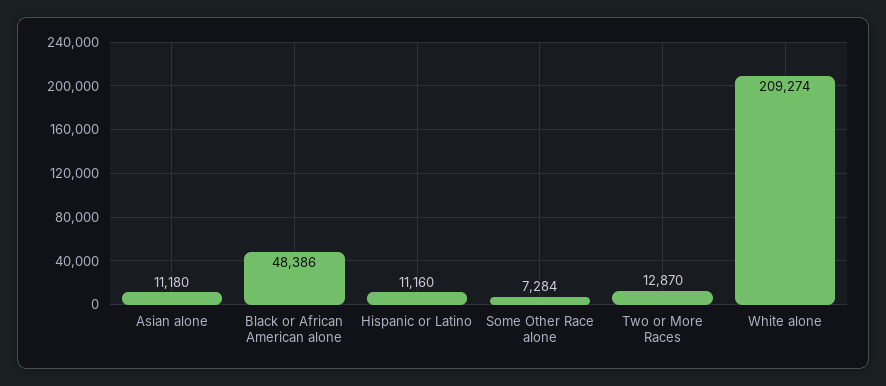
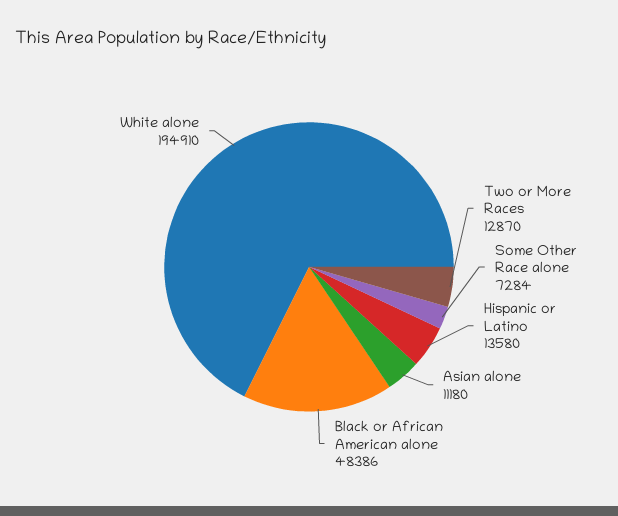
Hispanic or Latino: 11160 -> 13580
White alone: 209274 -> 194910

